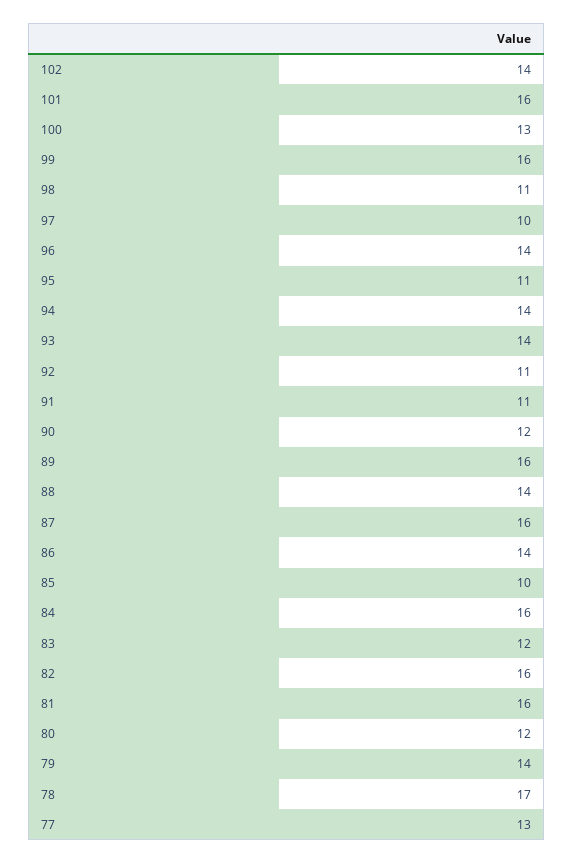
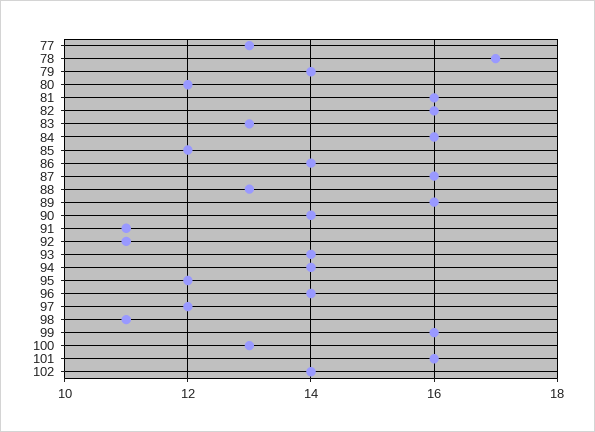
97: 10 -> 12
95: 11 -> 12
90: 12 -> 14
88: 14 -> 13
85: 10 -> 12
83: 12 -> 13

